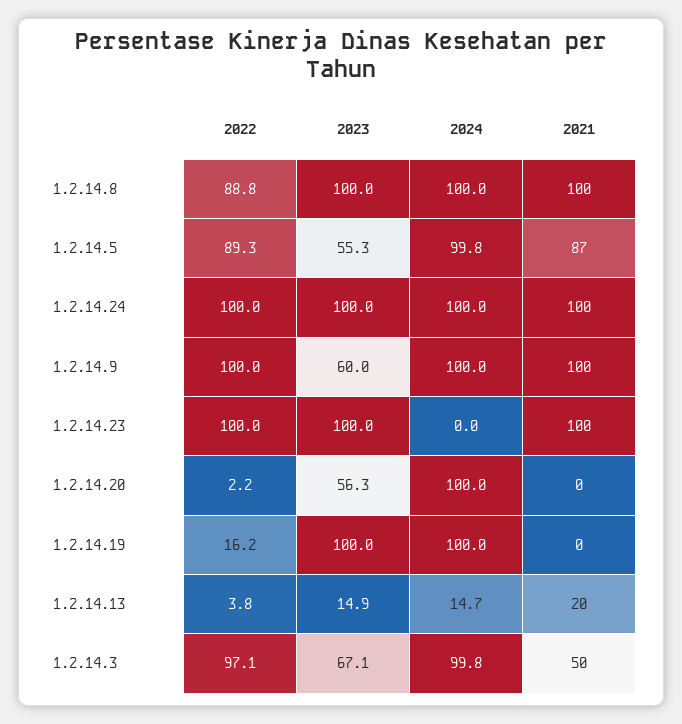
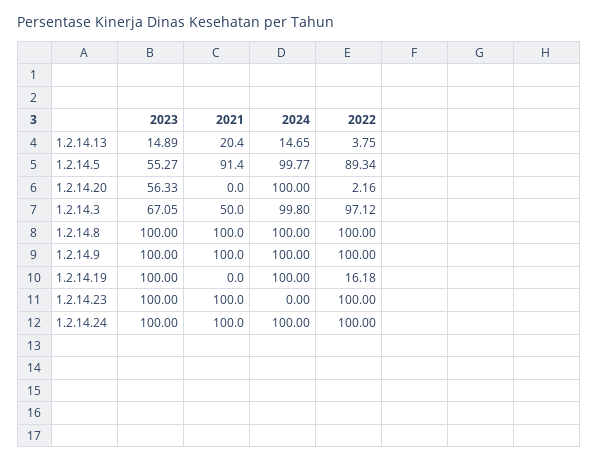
2022, 1.2.14.8: 88.8 -> 100
2021, 1.2.14.5: 87 -> 91.4
2023, 1.2.14.9: 60 -> 100

